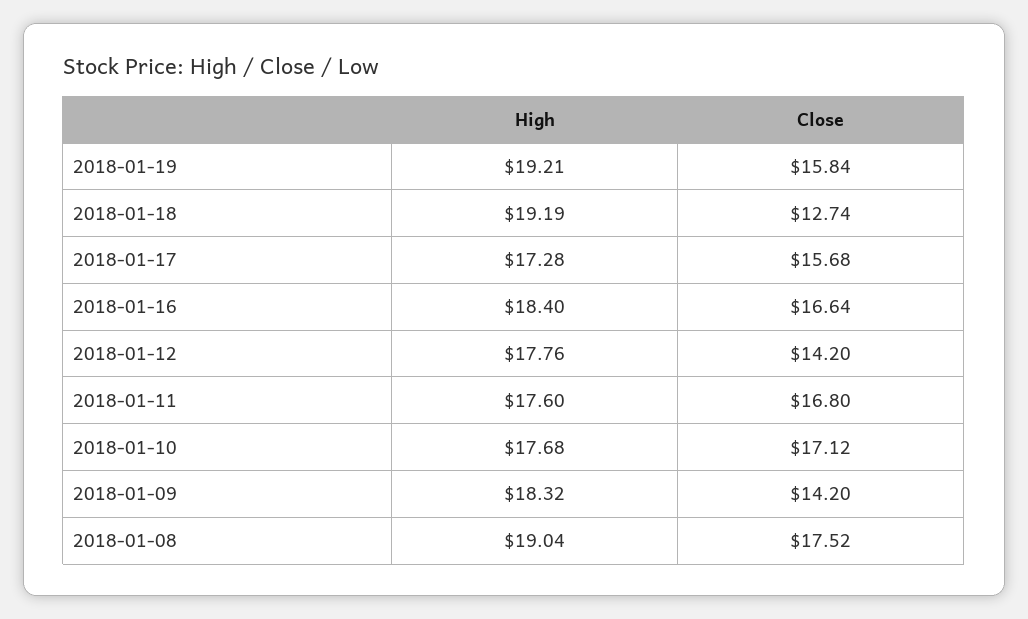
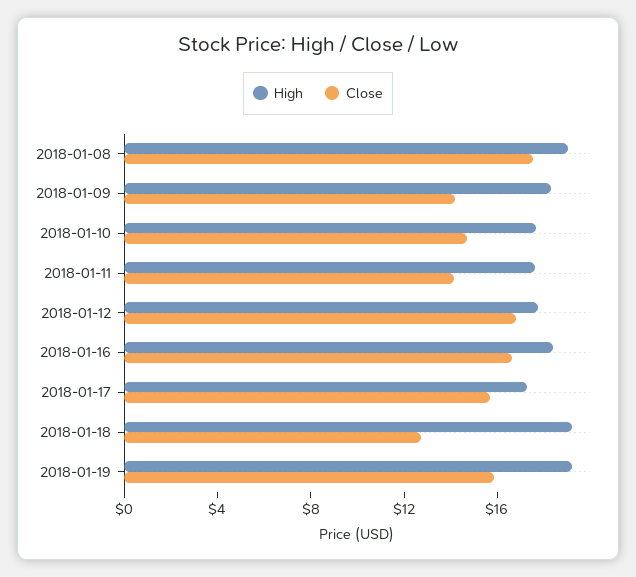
Close, 2018-01-12: 14.2 -> 17
Close, 2018-01-11: 16.8 -> 14
Close, 2018-01-10: 17.12 -> 15

